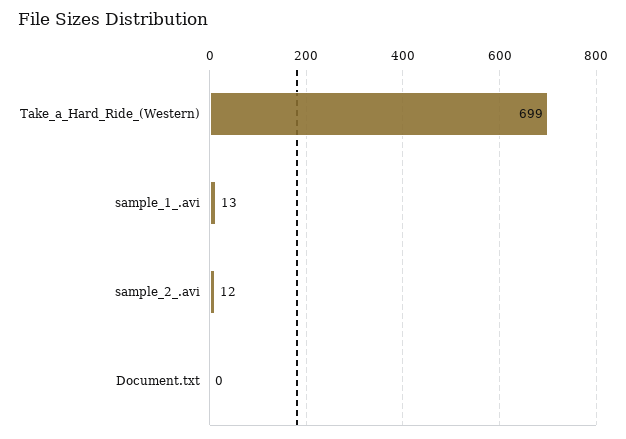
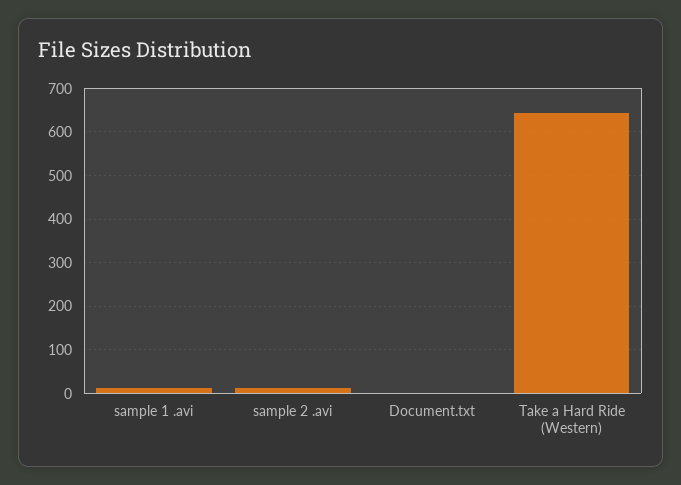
Take_a_Hard_Ride_(Western): 699 -> 640

